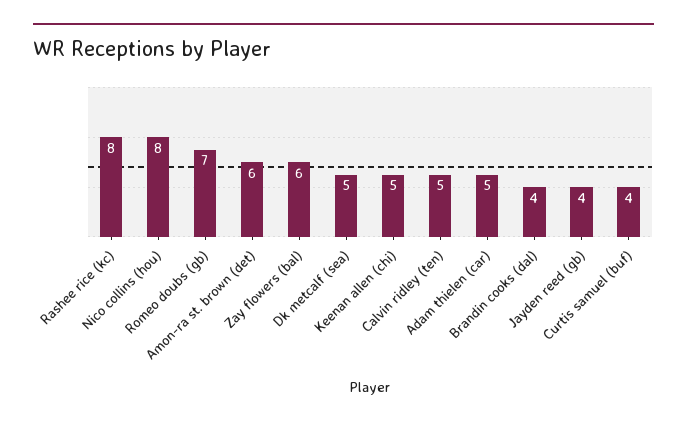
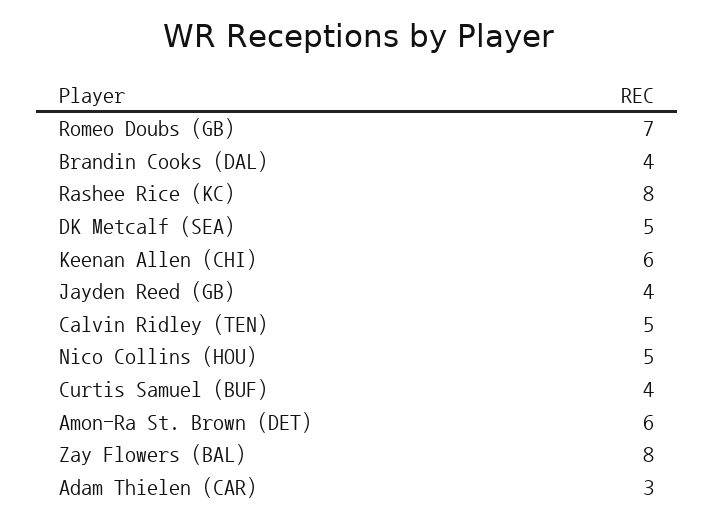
Nico collins (hou): 8 -> 5
Zay flowers (bal): 6 -> 8
Keenan allen (chi): 5 -> 6
Adam thielen (car): 5 -> 3

